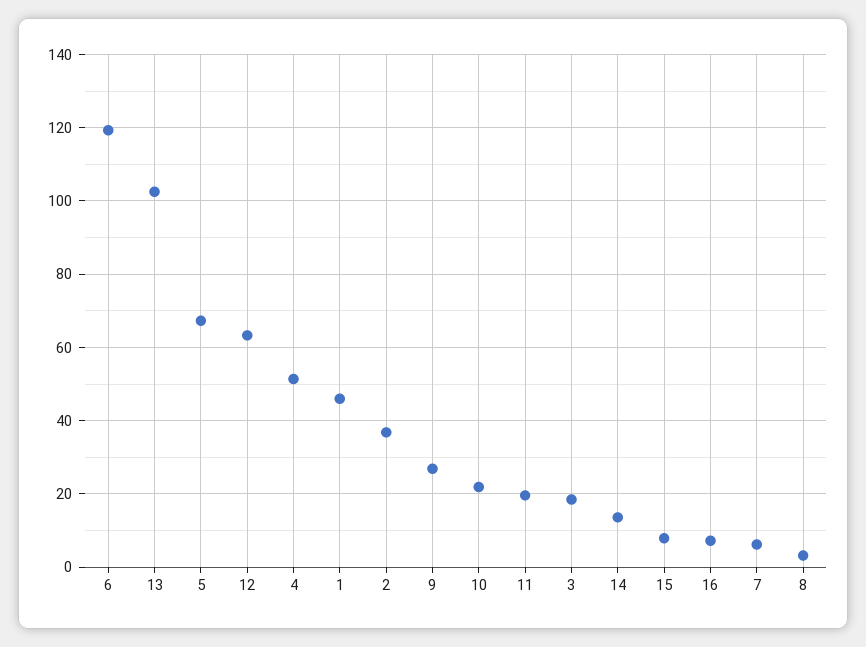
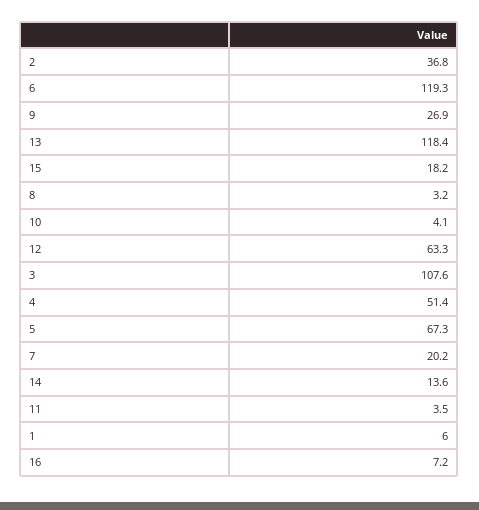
13: 102 -> 118.4
1: 46 -> 6
10: 22 -> 4.1
11: 20 -> 3.5
3: 18 -> 107.6
15: 8 -> 18.2
7: 6 -> 20.2

